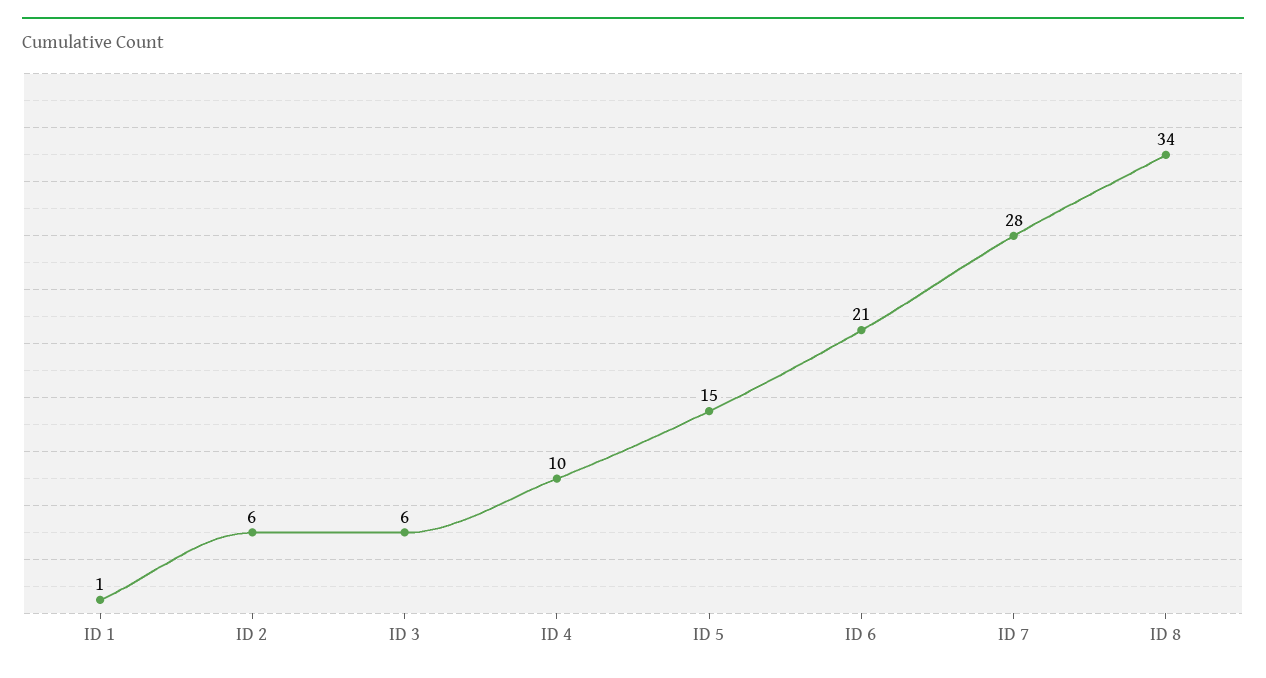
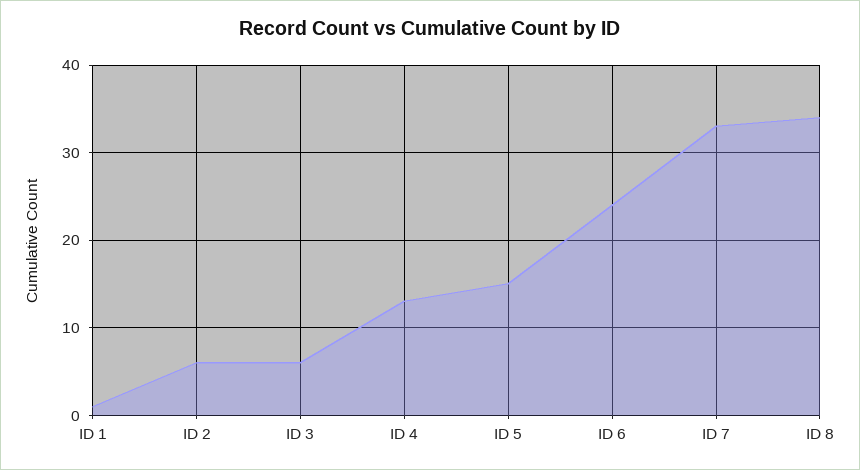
ID 4: 10 -> 13
ID 6: 21 -> 24
ID 7: 28 -> 33

